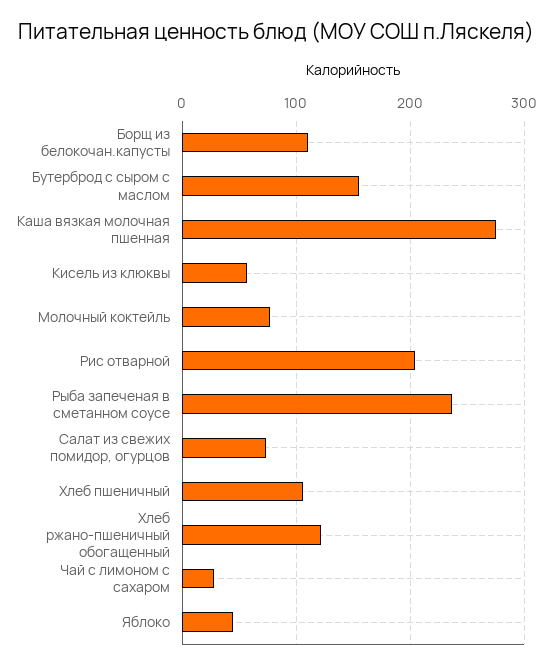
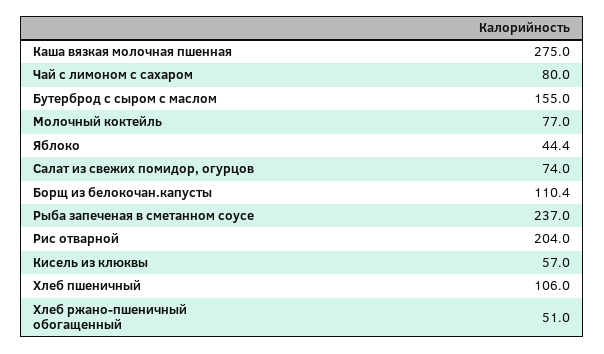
Хлеб ржано-пшеничный обогащенный: 120 -> 51
Чай с лимоном с сахаром: 30 -> 80

